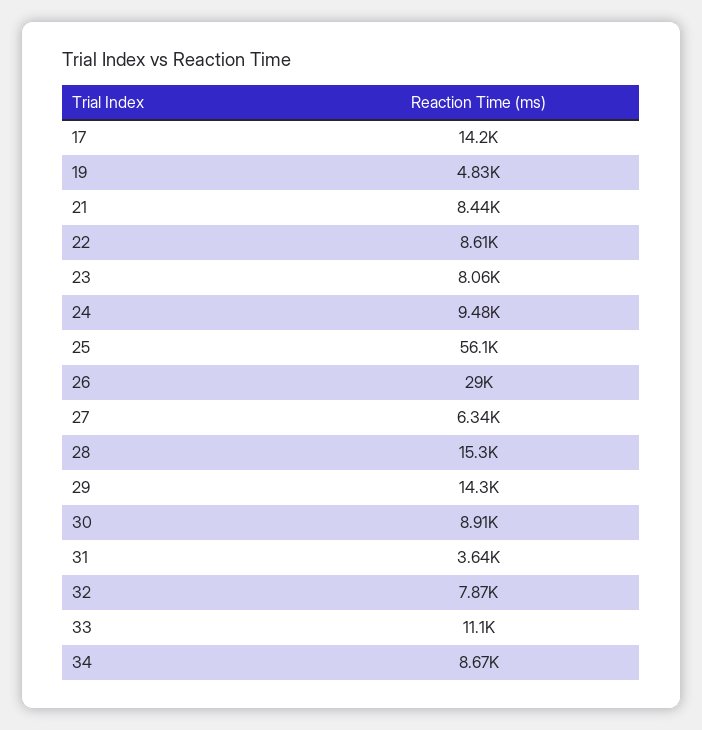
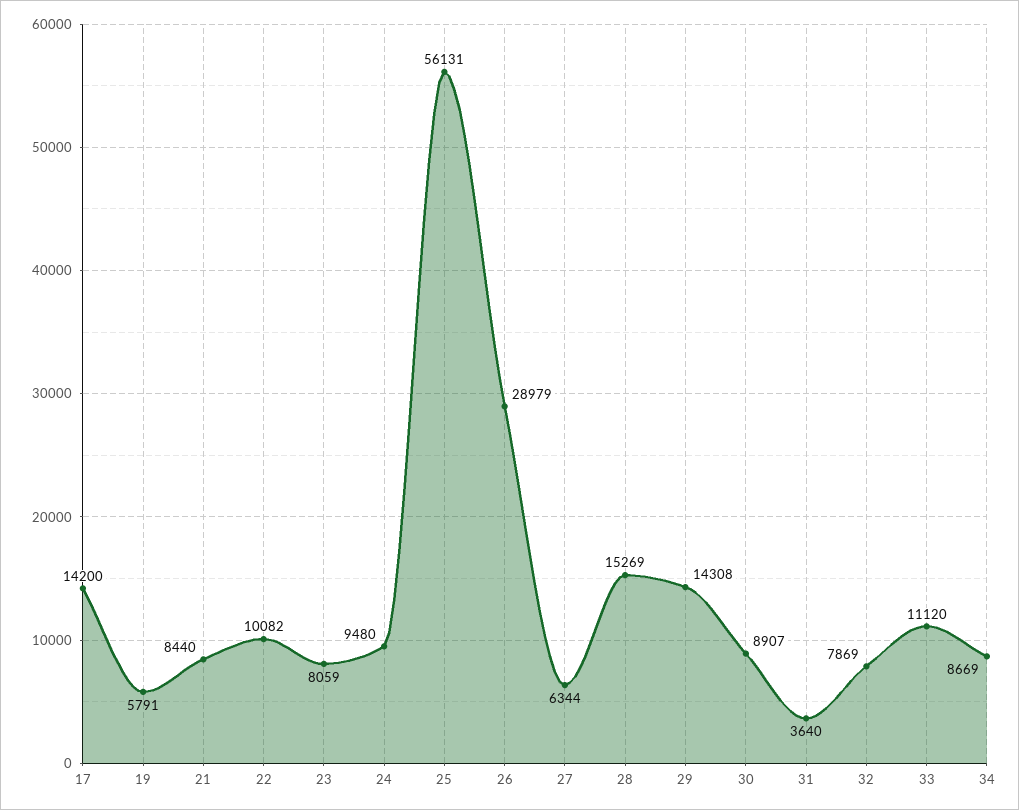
19: 4830 -> 5791
22: 8610 -> 10082

